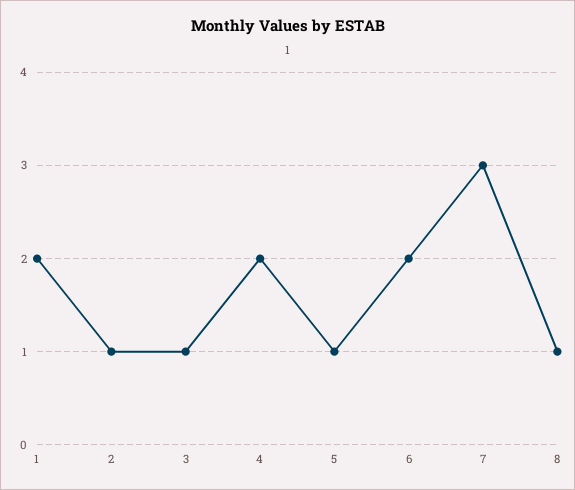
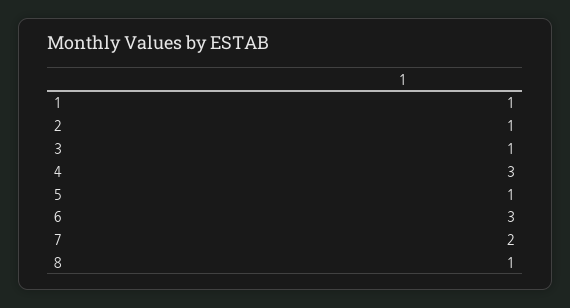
1: 2 -> 1
4: 2 -> 3
6: 2 -> 3
7: 3 -> 2

